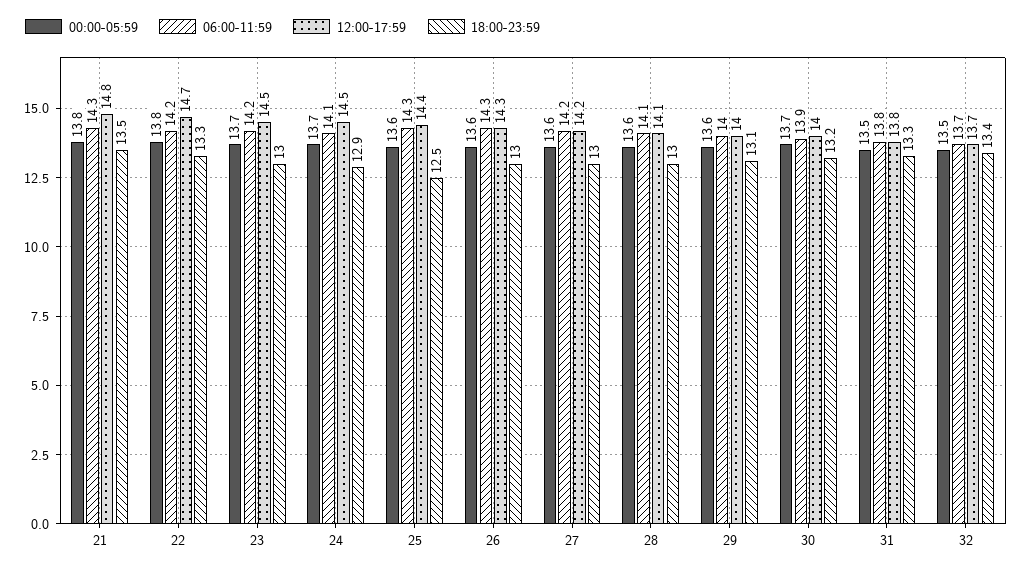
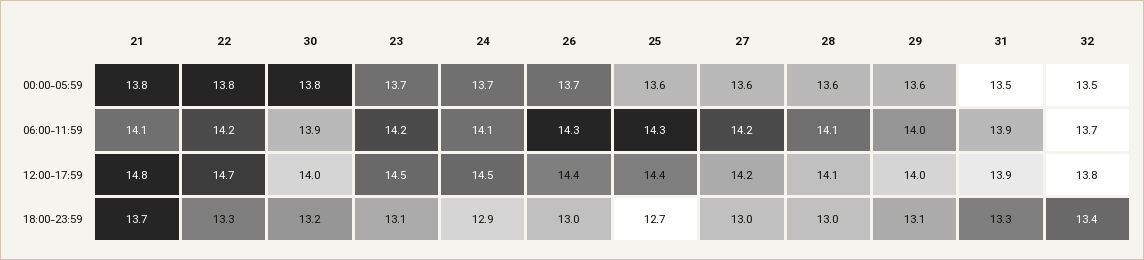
06:00-11:59, 21: 14.3 -> 14.1
18:00-23:59, 21: 13.5 -> 13.7
18:00-23:59, 23: 13 -> 13.1
18:00-23:59, 25: 12.5 -> 12.7
00:00-05:59, 26: 13.6 -> 13.7
12:00-17:59, 26: 14.3 -> 14.4
00:00-05:59, 30: 13.7 -> 13.8
06:00-11:59, 31: 13.8 -> 13.9
12:00-17:59, 31: 13.8 -> 13.9
12:00-17:59, 32: 13.7 -> 13.8

